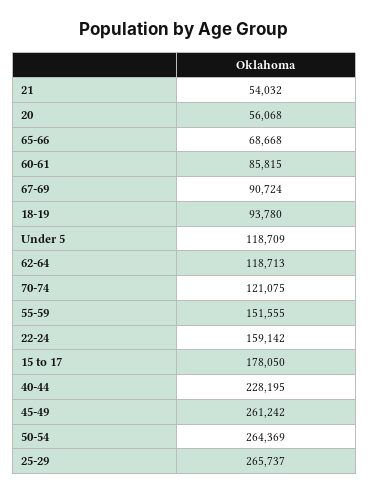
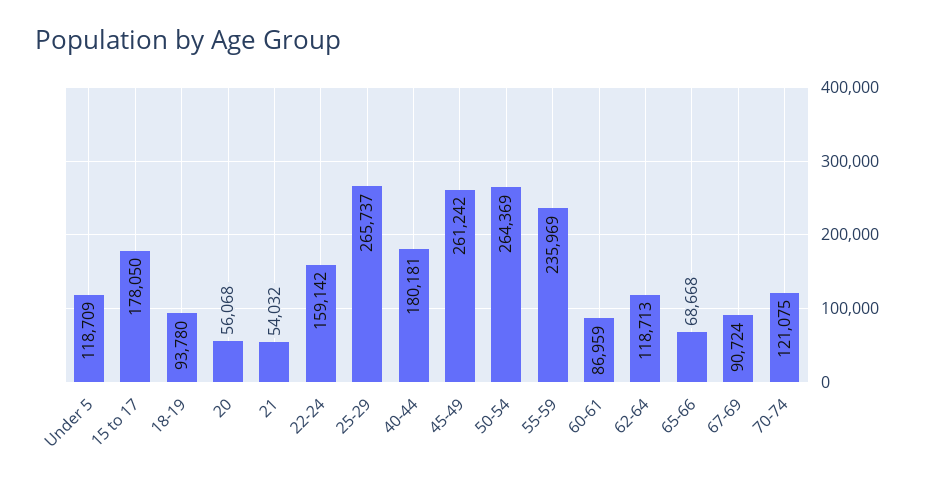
60-61: 85815 -> 86959
55-59: 151555 -> 235969
40-44: 228195 -> 180181

